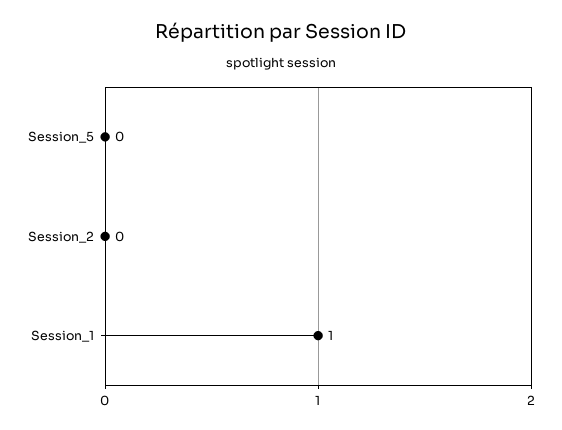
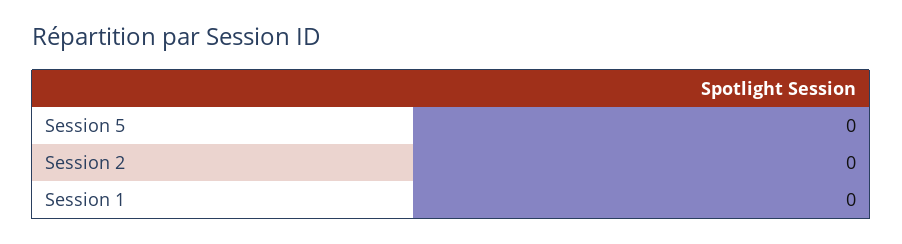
Session_1: 1 -> 0

